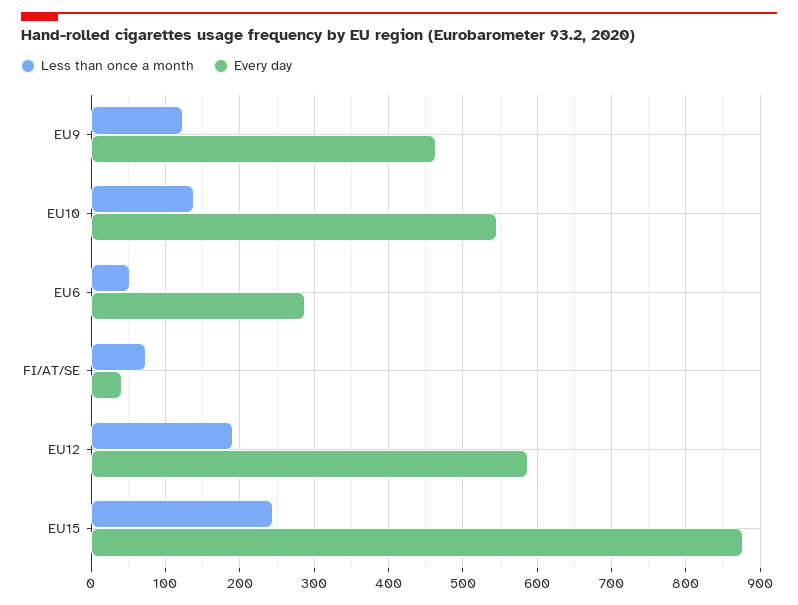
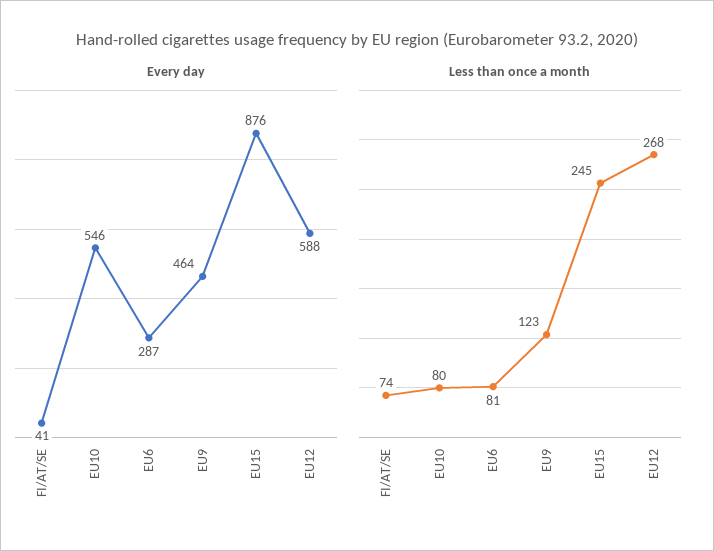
Less than once a month, EU10: 140 -> 80
Less than once a month, EU6: 50 -> 81
Less than once a month, EU12: 190 -> 268

